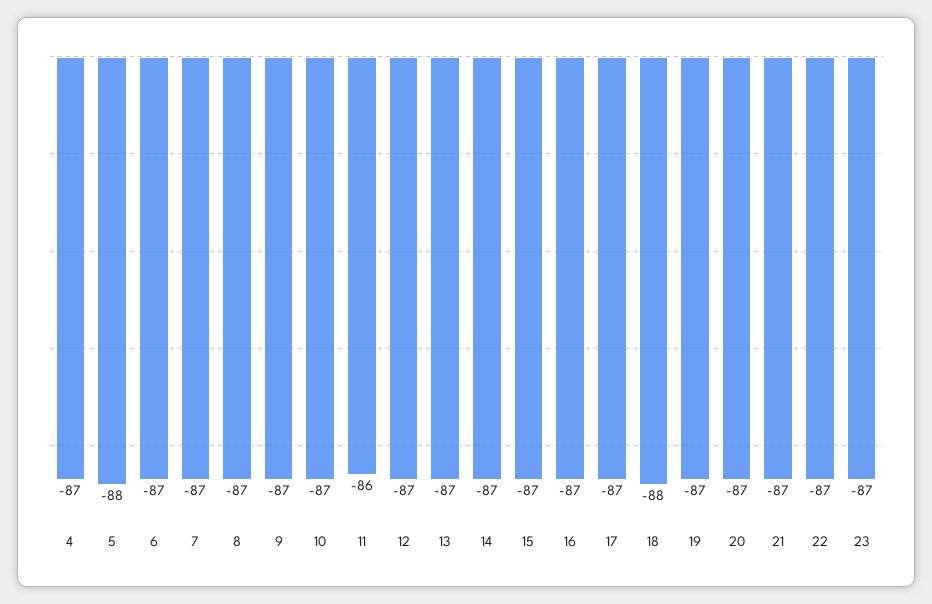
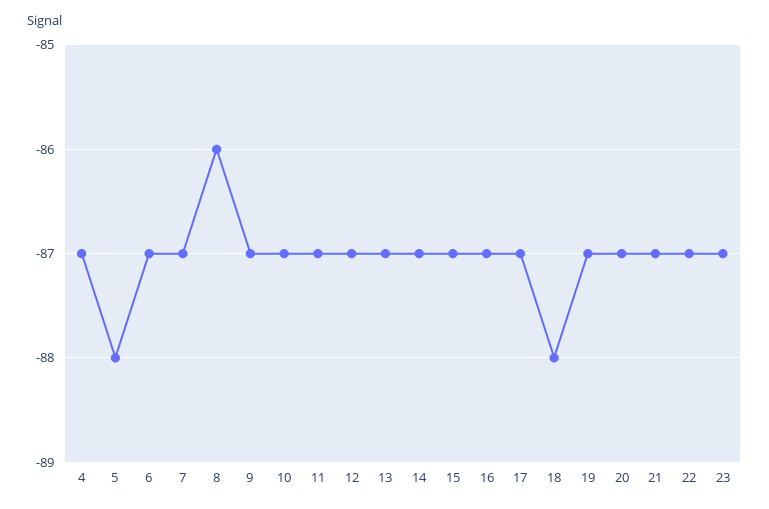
8: -87 -> -86
11: -86 -> -87

